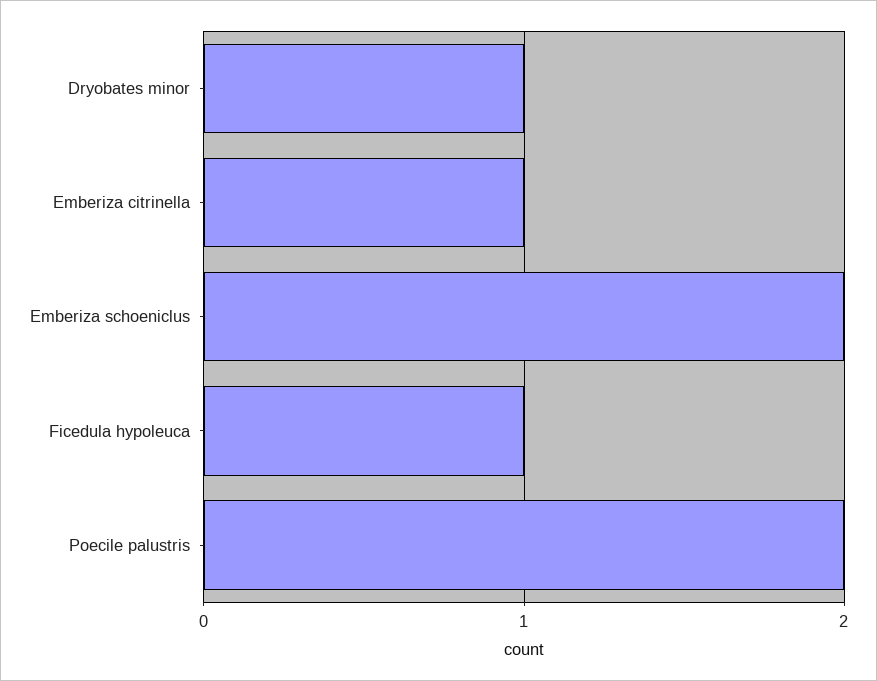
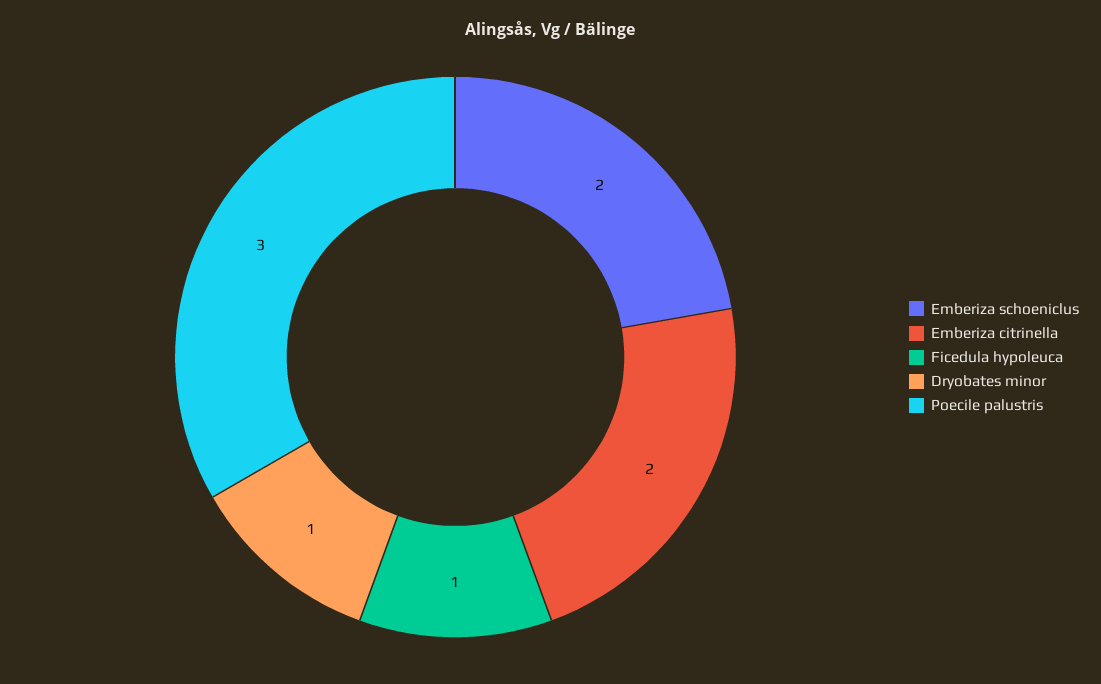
Emberiza citrinella: 1 -> 2
Poecile palustris: 2 -> 3

